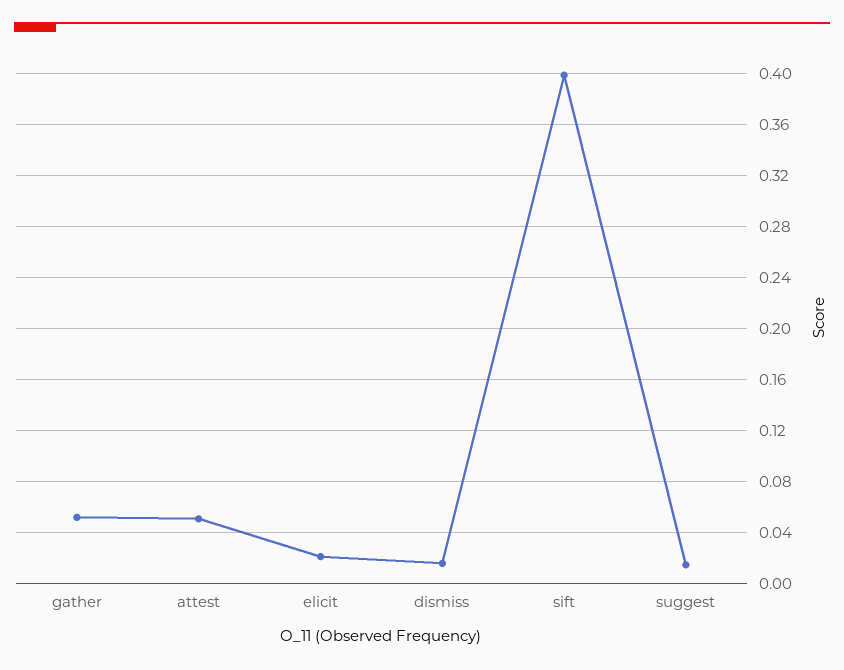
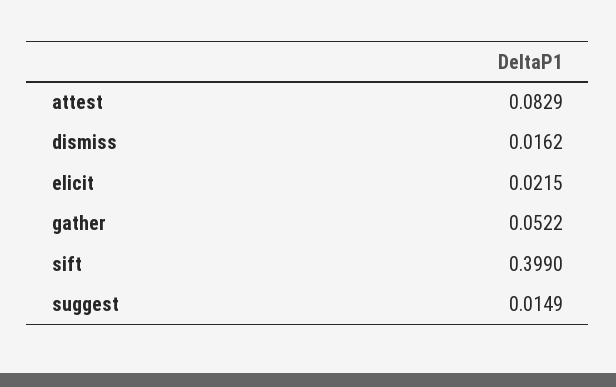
attest: 0.05 -> 0.0829

